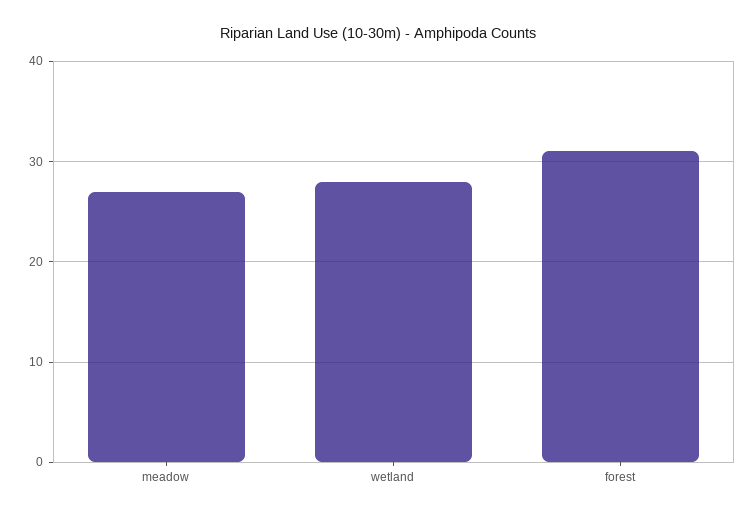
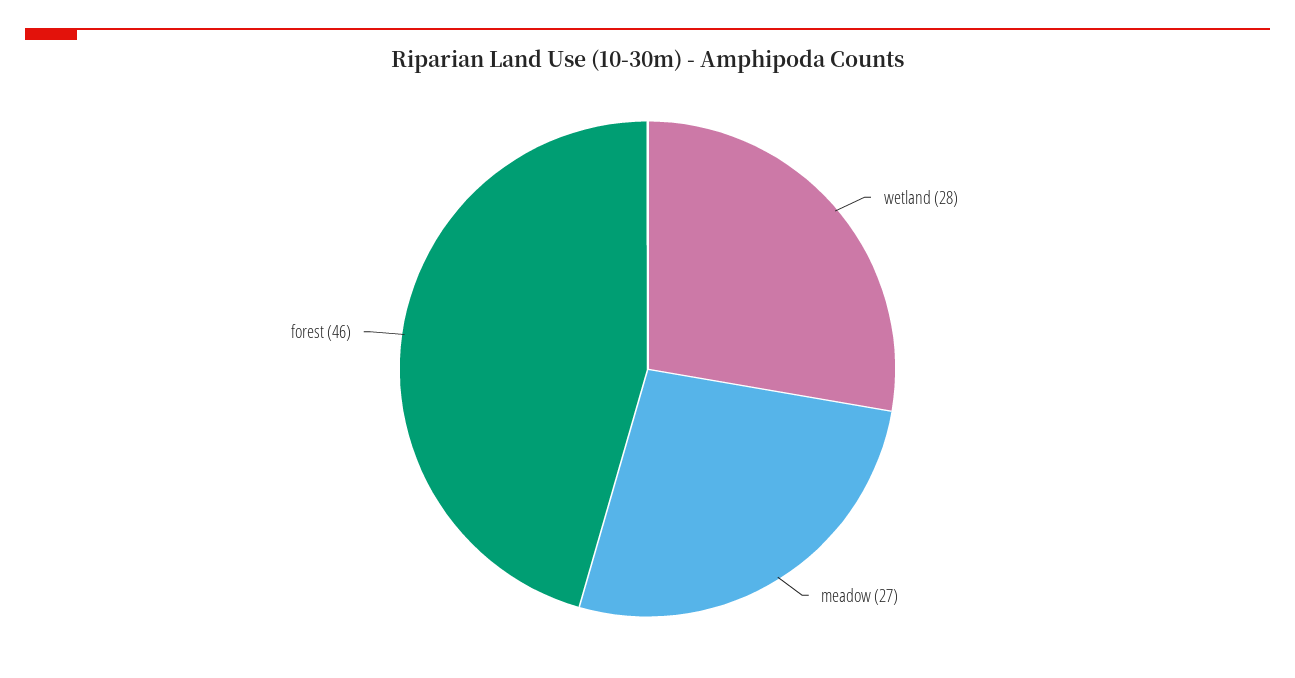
forest: 31 -> 46

